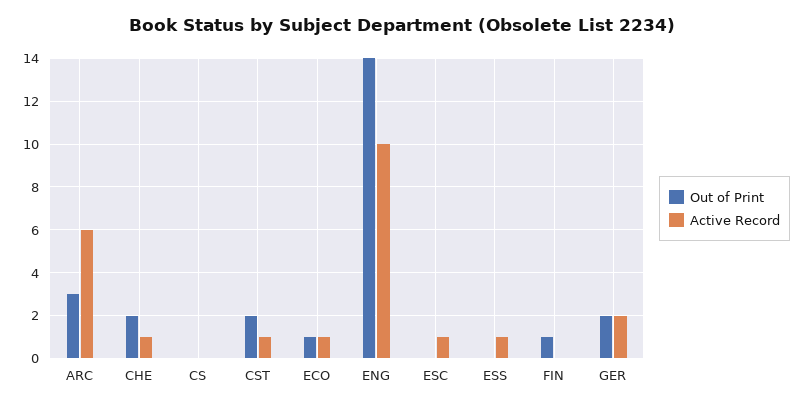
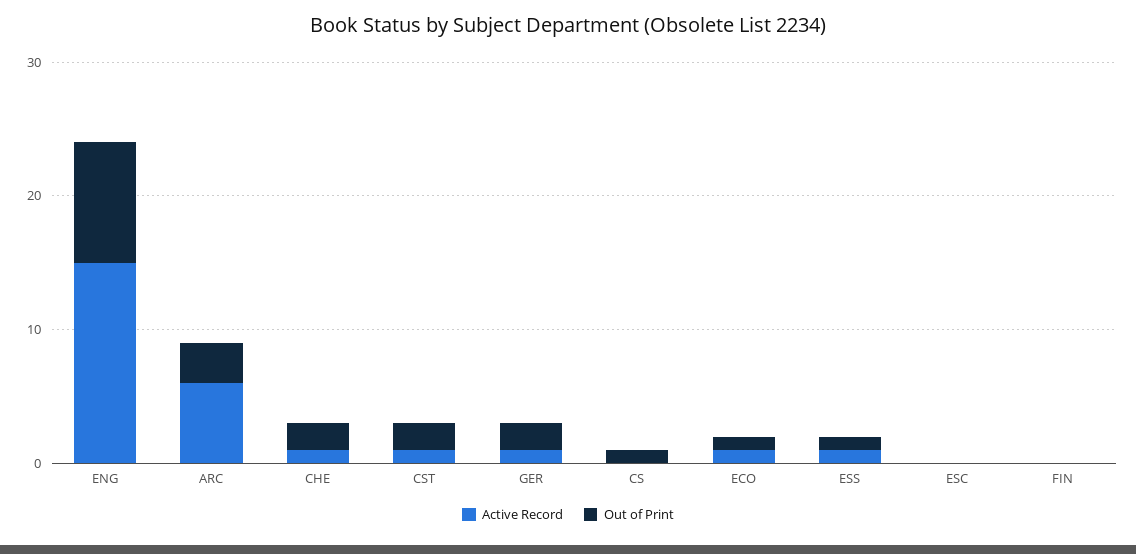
Out of Print, CS: 0 -> 1
Out of Print, ENG: 14 -> 9
Active Record, ENG: 10 -> 15
Active Record, ESC: 1 -> 0
Out of Print, ESS: 0 -> 1
Out of Print, FIN: 1 -> 0
Active Record, GER: 2 -> 1

